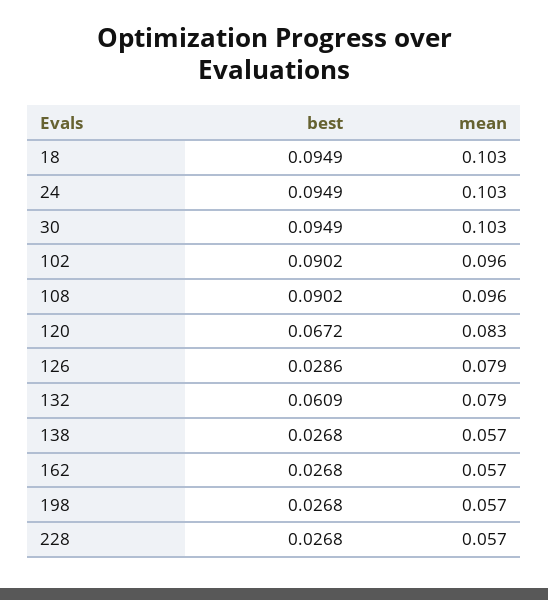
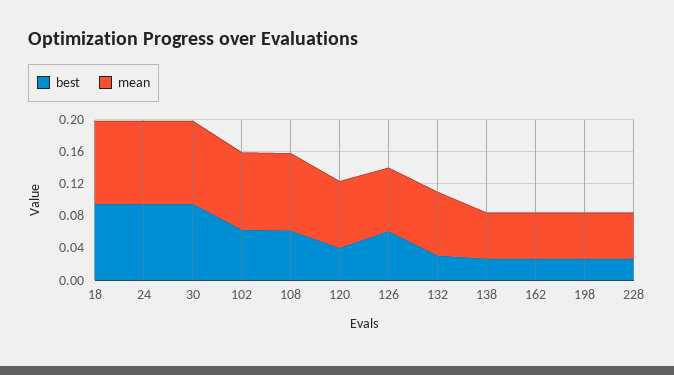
best, 102: 0.0902 -> 0.06
best, 108: 0.0902 -> 0.06
best, 120: 0.0672 -> 0.04
best, 126: 0.0286 -> 0.06
best, 132: 0.0609 -> 0.03

